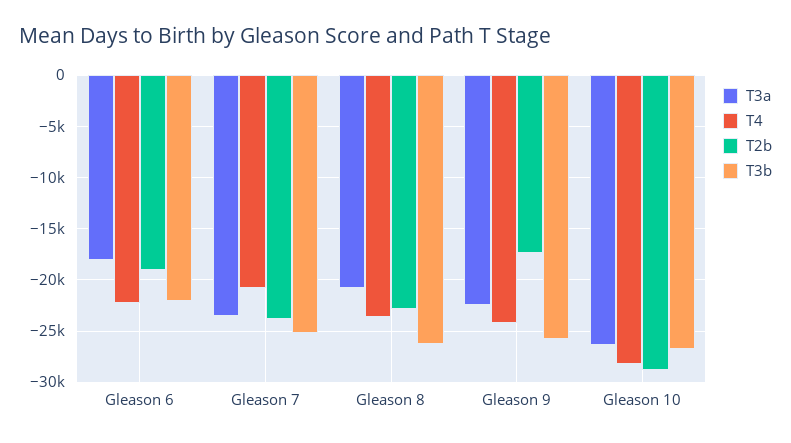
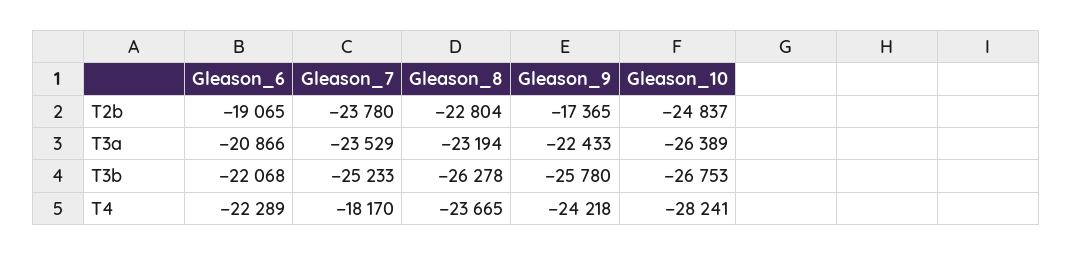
T3a, Gleason 6: -18000 -> -20866
T4, Gleason 7: -21000 -> -18170
T3a, Gleason 8: -21000 -> -23194
T2b, Gleason 10: -29000 -> -24837

